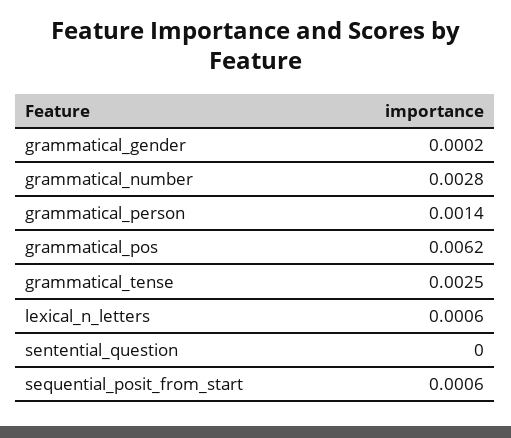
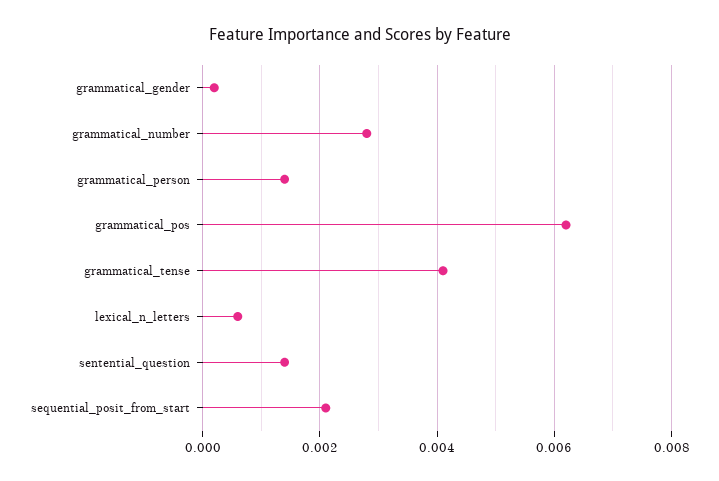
grammatical_tense: 0.0025 -> 0.004
sentential_question: 0 -> 0.0015
sequential_posit_from_start: 0.0006 -> 0.002

